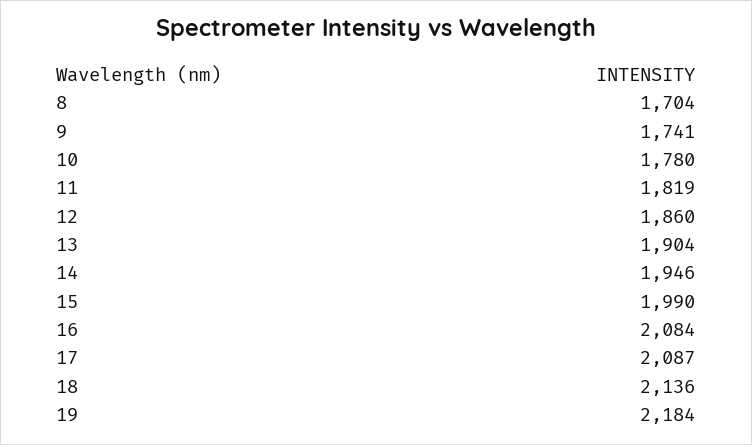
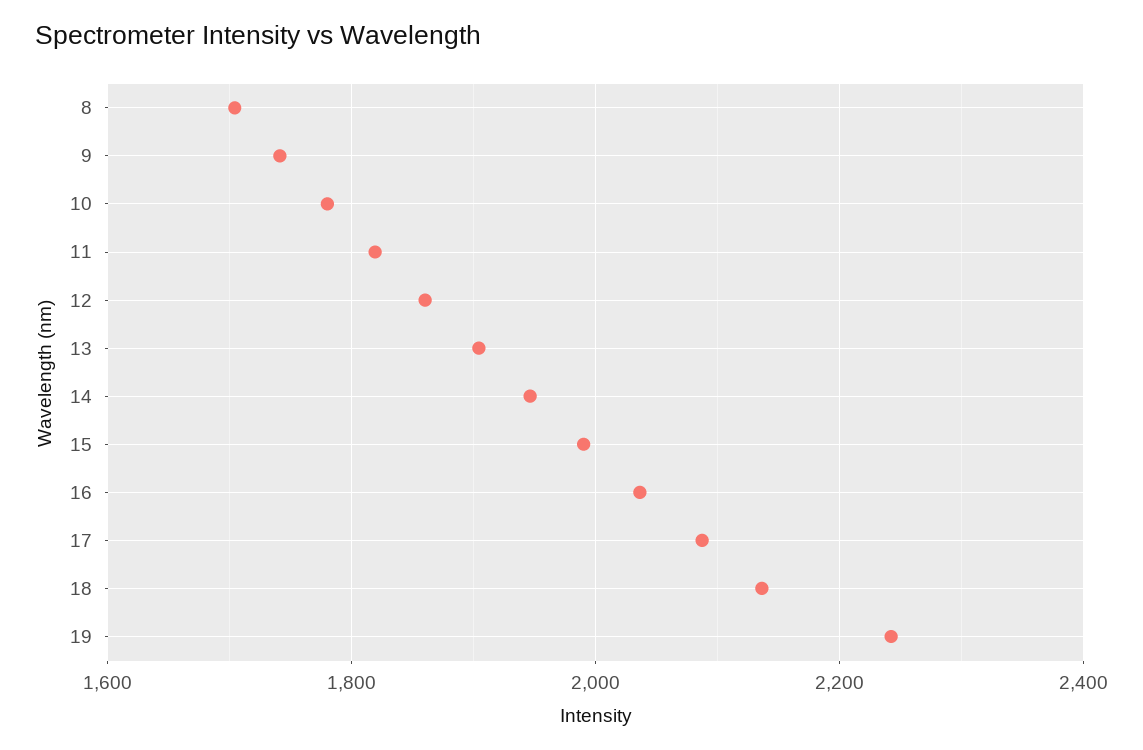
16: 2084 -> 2040
19: 2184 -> 2240

